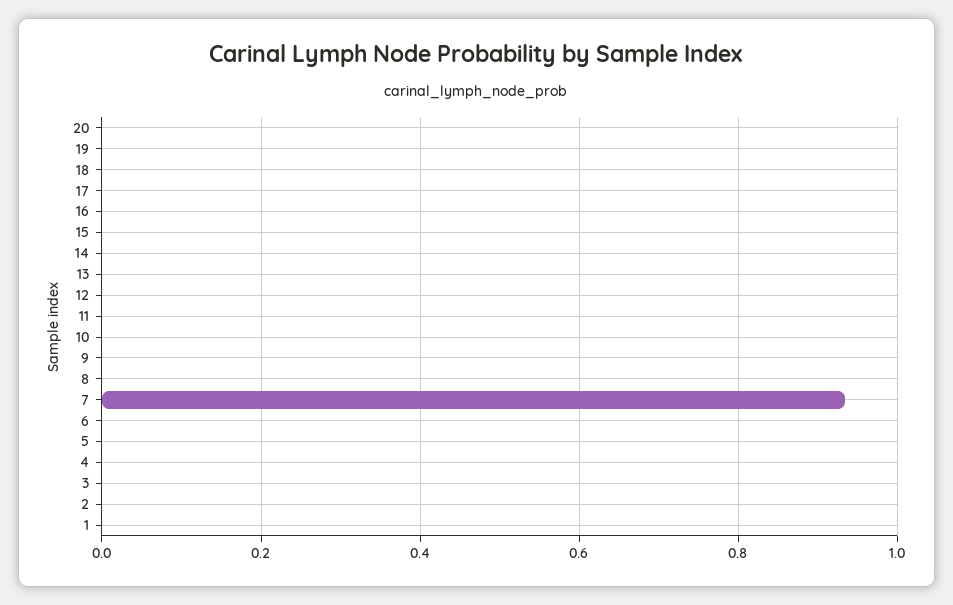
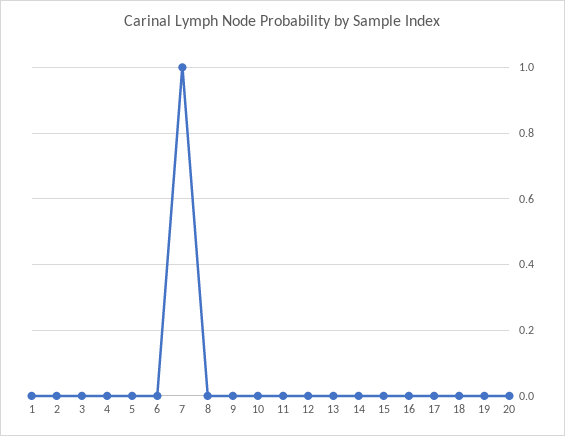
7: 0.94 -> 1

